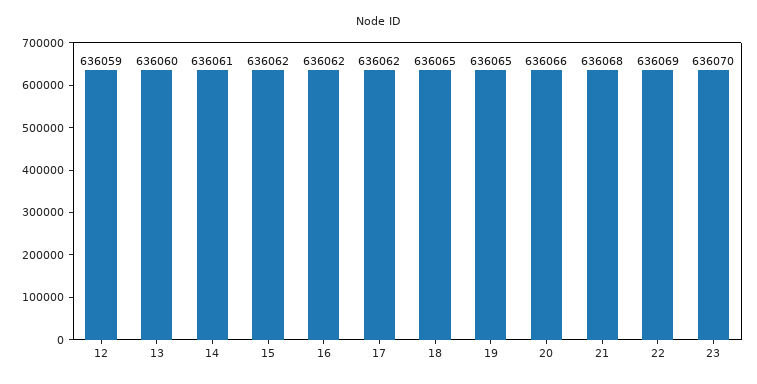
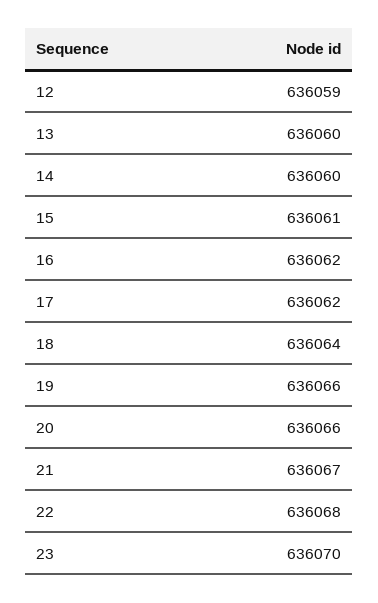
14: 636061 -> 636060
15: 636062 -> 636061
18: 636065 -> 636064
19: 636065 -> 636066
21: 636068 -> 636067
22: 636069 -> 636068

